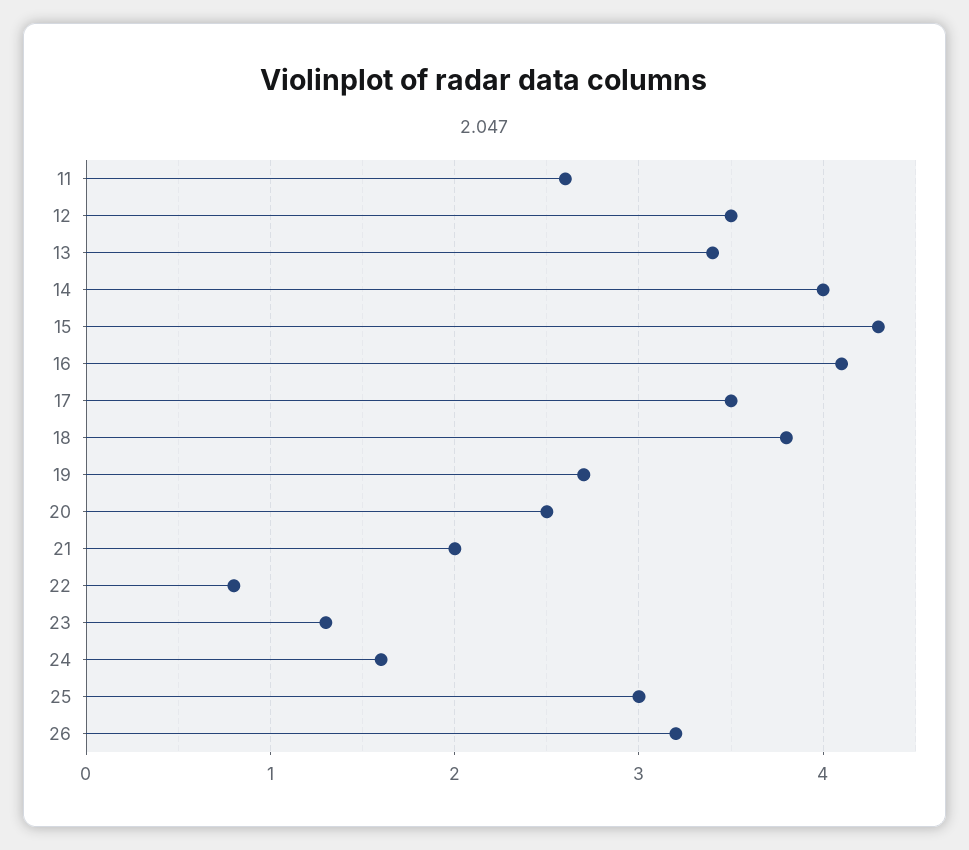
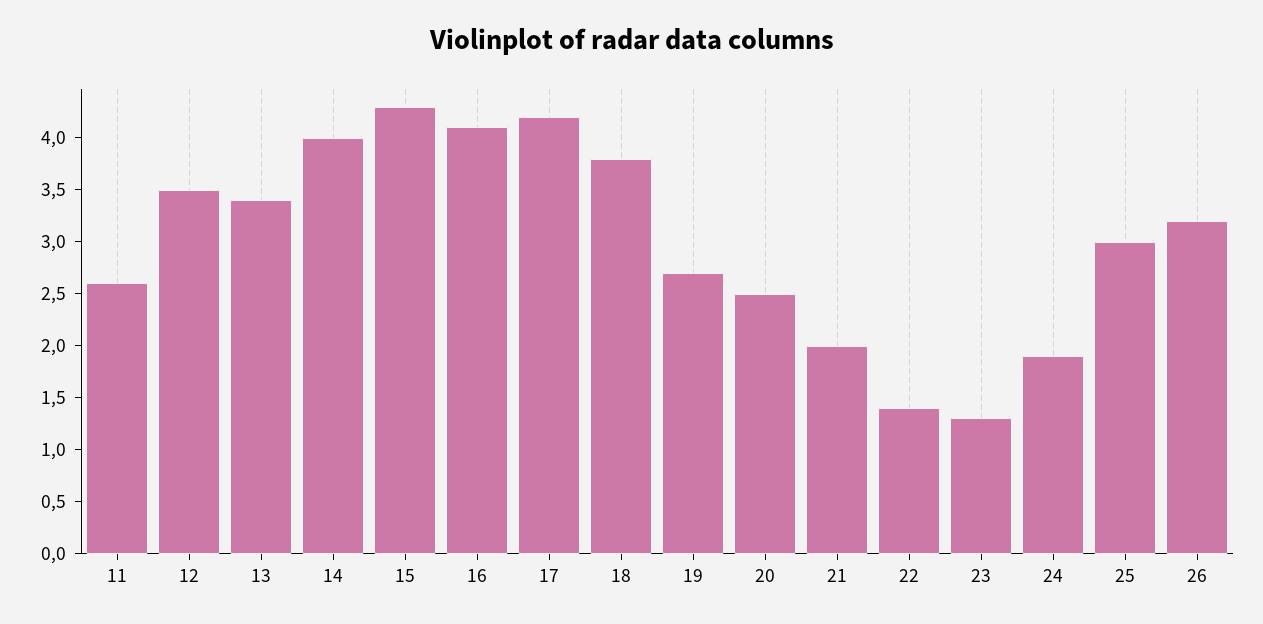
17: 3.5 -> 4.2
22: 0.8 -> 1.4
24: 1.6 -> 1.9

